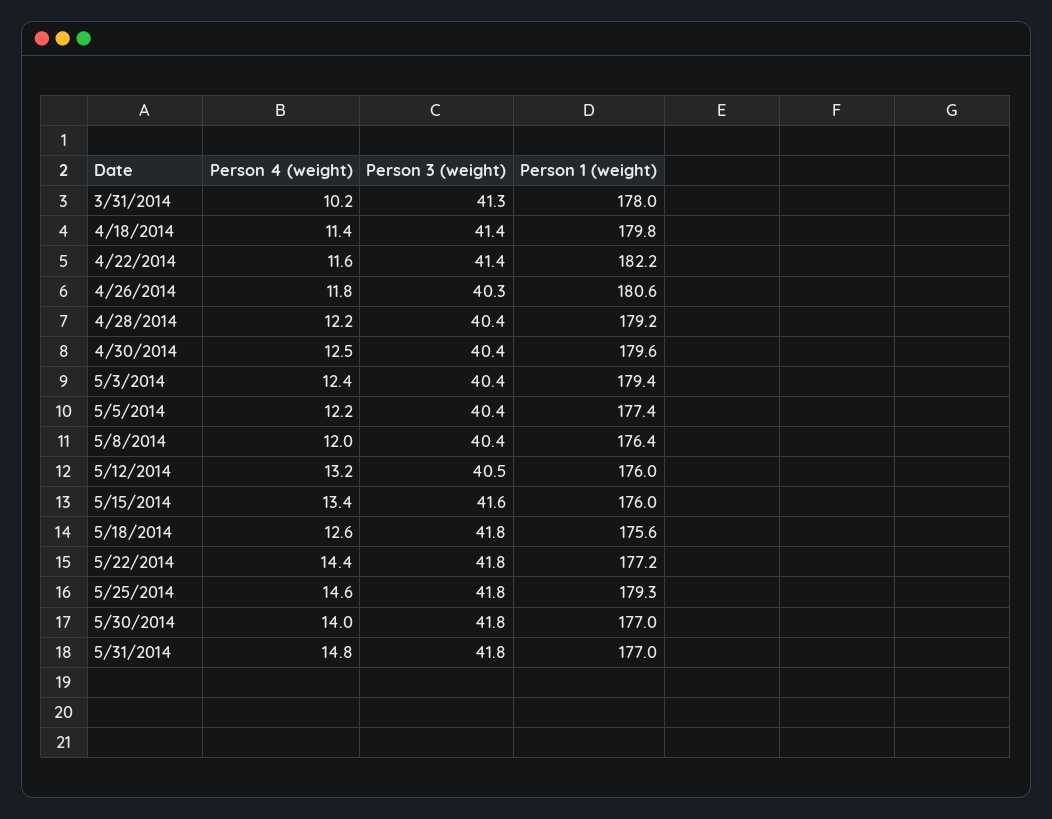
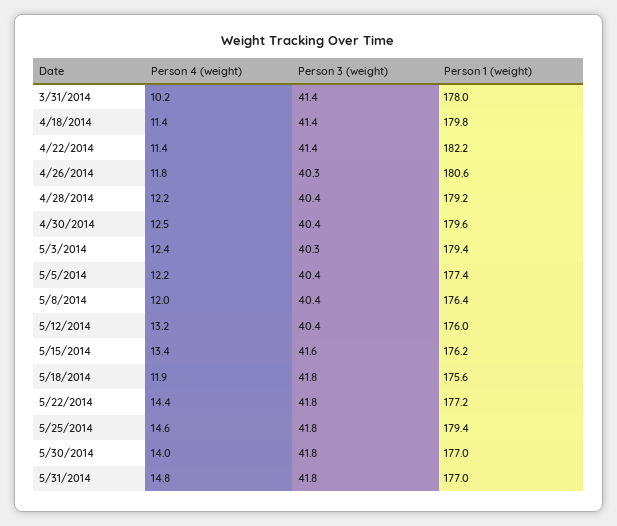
Person 3 (weight), 3/31/2014: 41.3 -> 41.4
Person 4 (weight), 4/22/2014: 11.6 -> 11.4
Person 3 (weight), 5/3/2014: 40.4 -> 40.3
Person 3 (weight), 5/12/2014: 40.5 -> 40.4
Person 1 (weight), 5/15/2014: 176 -> 176.2
Person 4 (weight), 5/18/2014: 12.6 -> 11.9
Person 1 (weight), 5/25/2014: 179.3 -> 179.4

